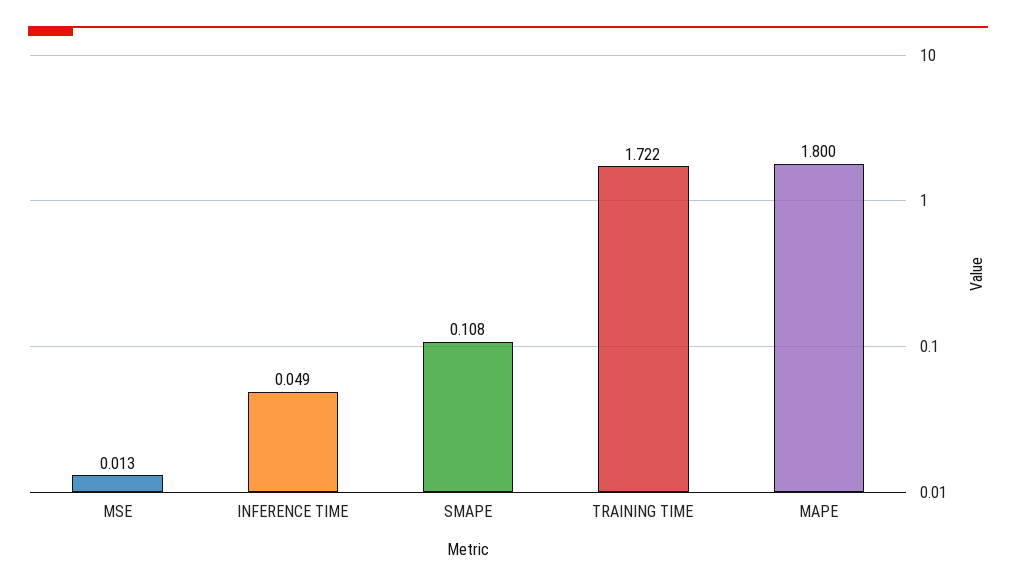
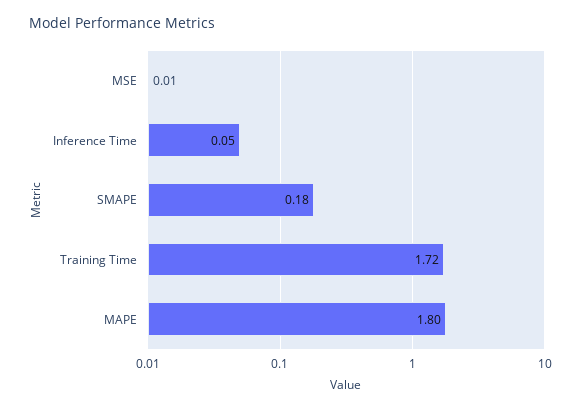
SMAPE: 0.108 -> 0.18

